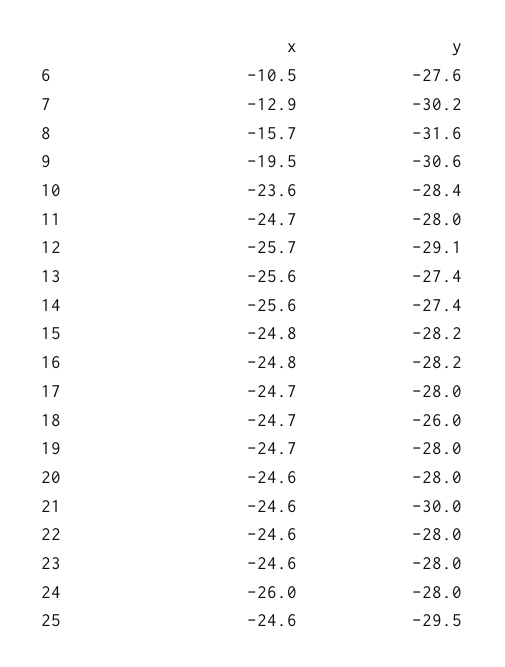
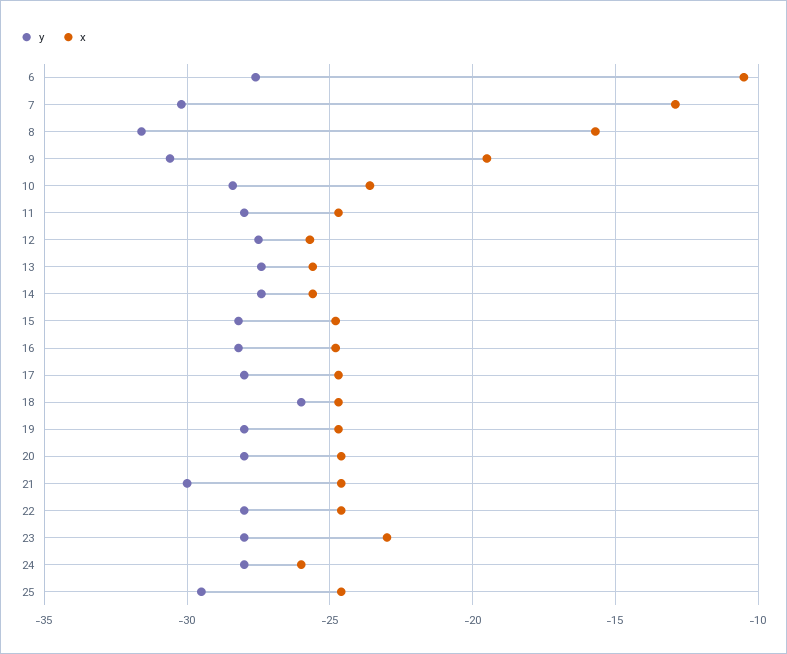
y, 12: -29.1 -> -27.5
x, 23: -24.6 -> -23

